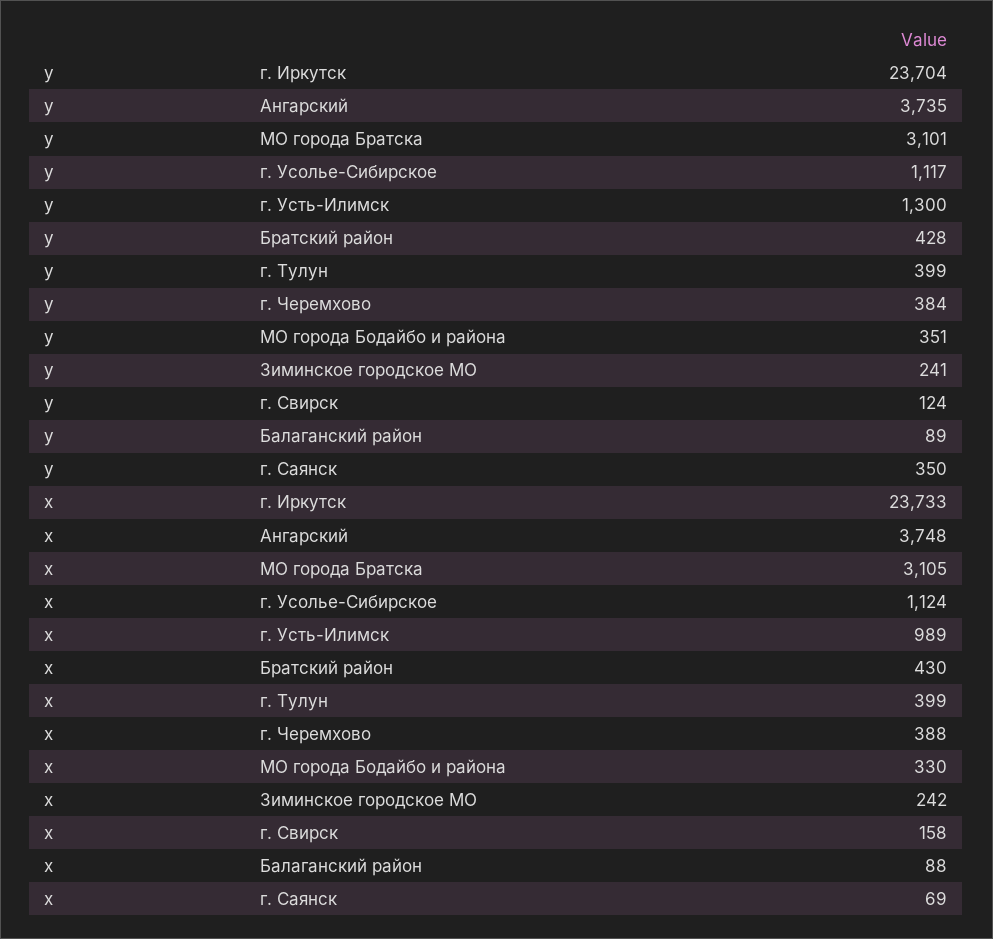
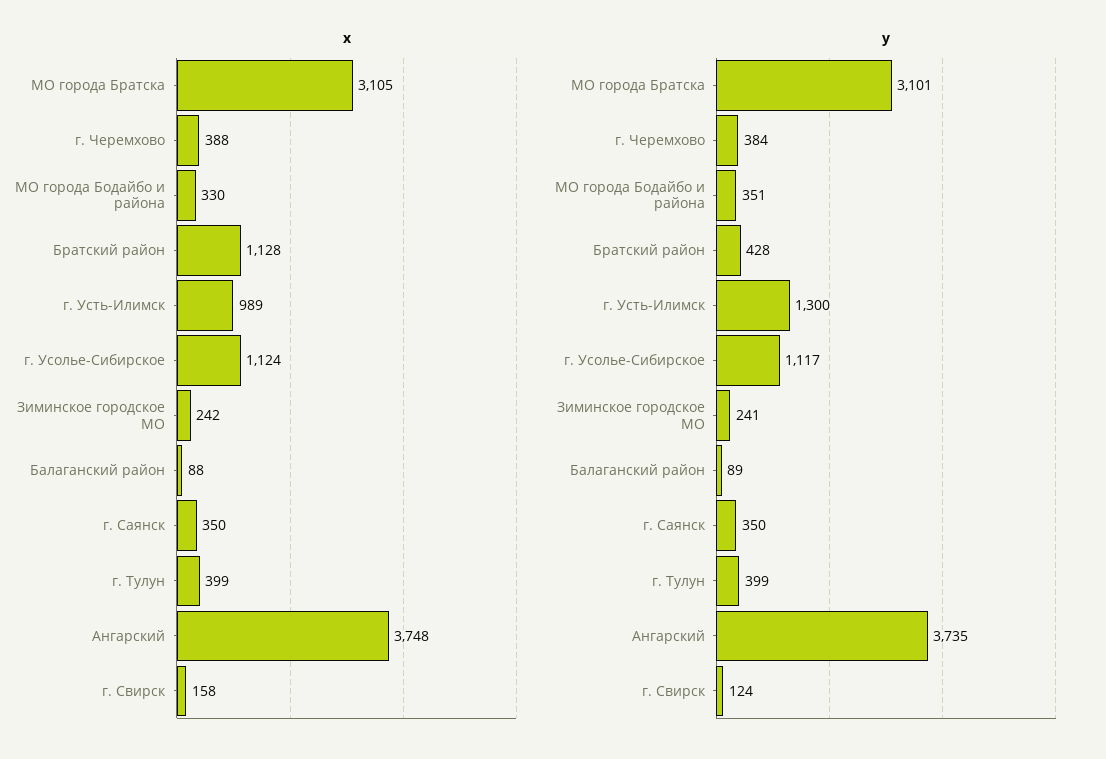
y, г. Иркутск: 23704 -> none
x, г. Иркутск: 23733 -> none
x, Братский район: 430 -> 1128
x, г. Саянск: 69 -> 350

